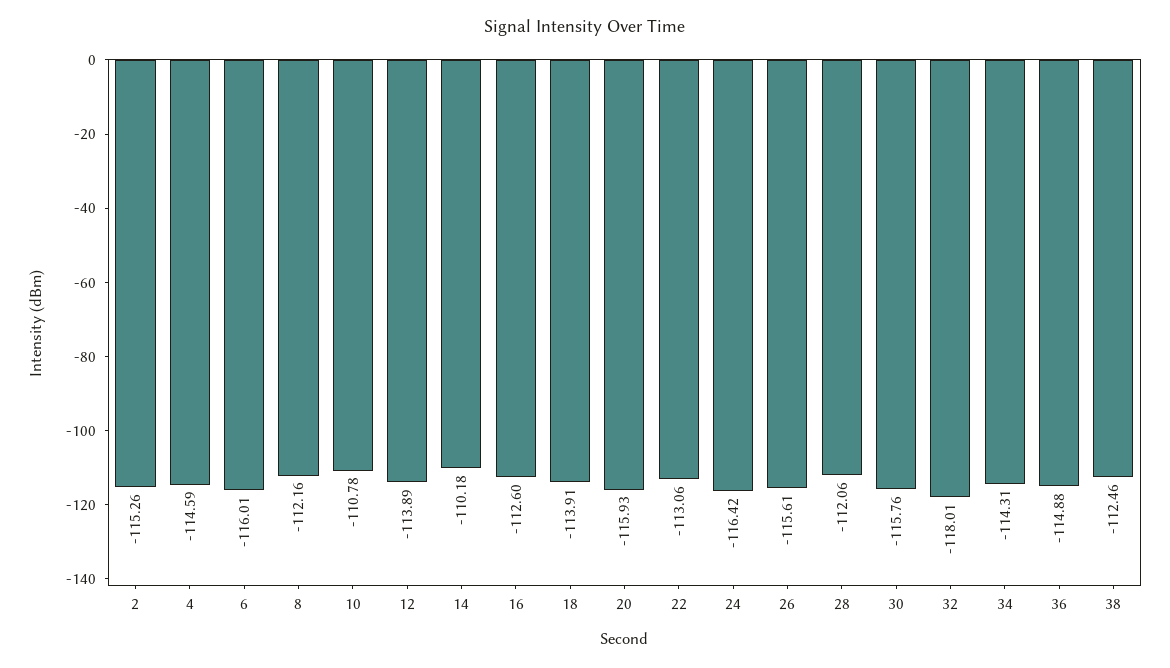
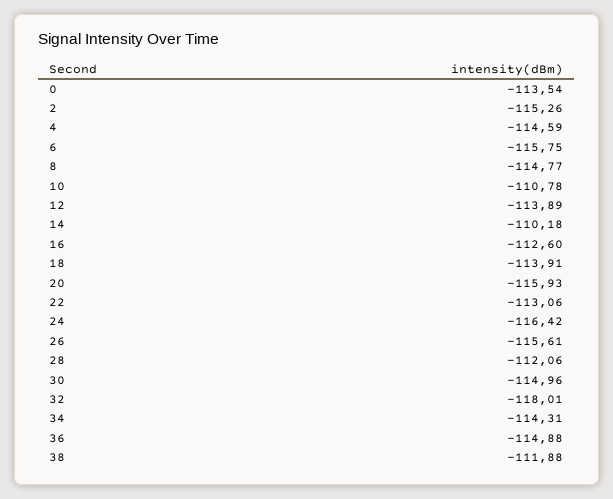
6: -116.01 -> -115.75
8: -112.16 -> -114.77
30: -115.76 -> -114.96
38: -112.46 -> -111.88
0: none -> -113.54

